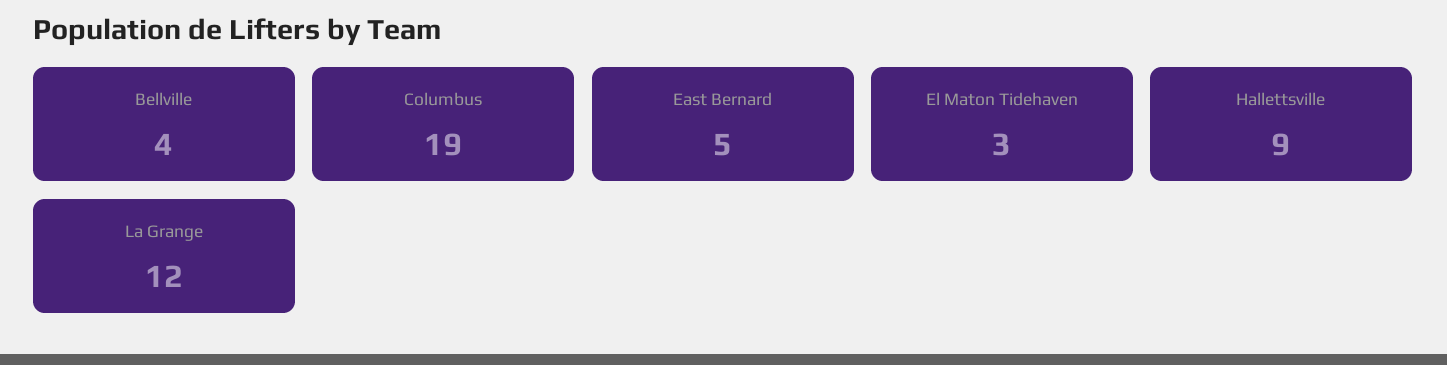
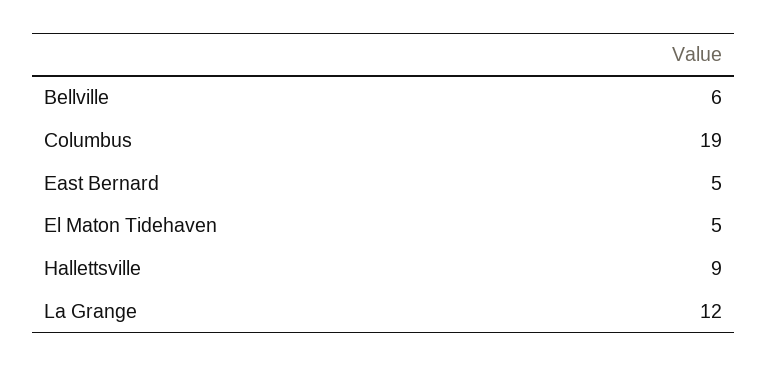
Bellville: 4 -> 6
El Maton Tidehaven: 3 -> 5

